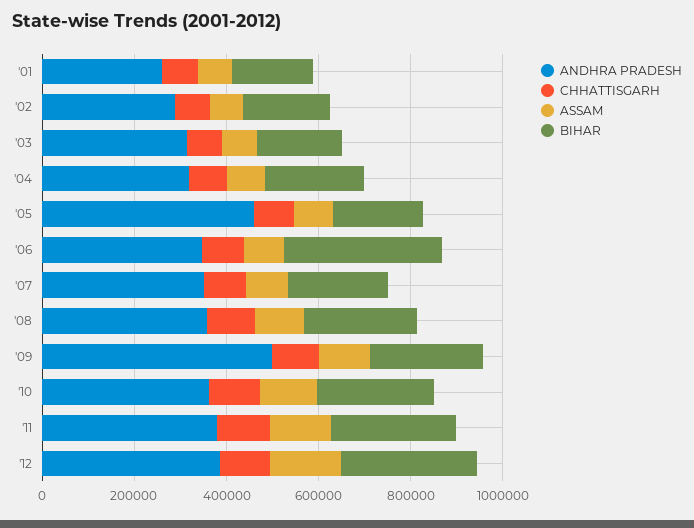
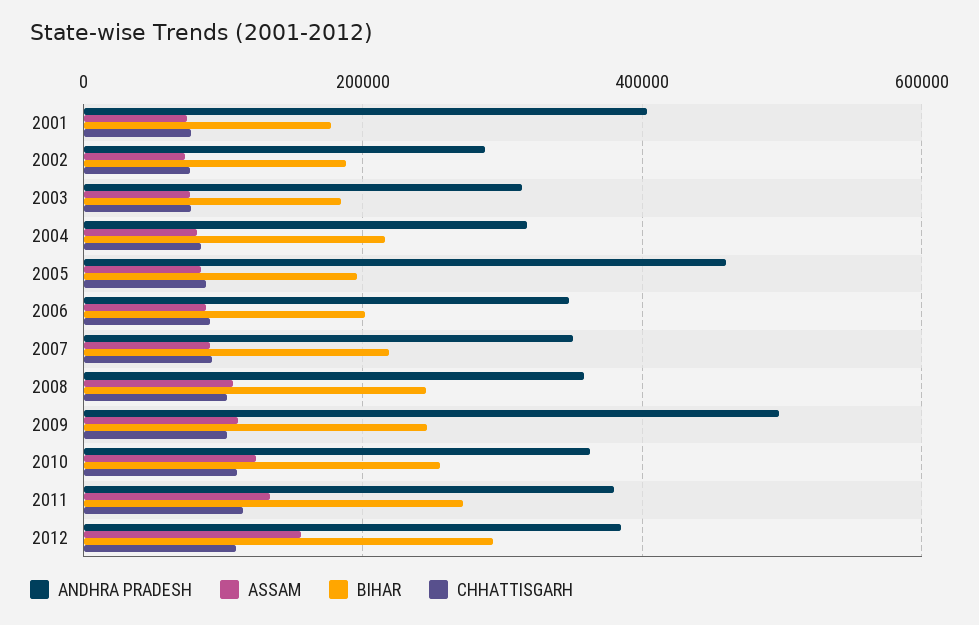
ANDHRA PRADESH, '01: 250000 -> 400000
BIHAR, '06: 350000 -> 200000

